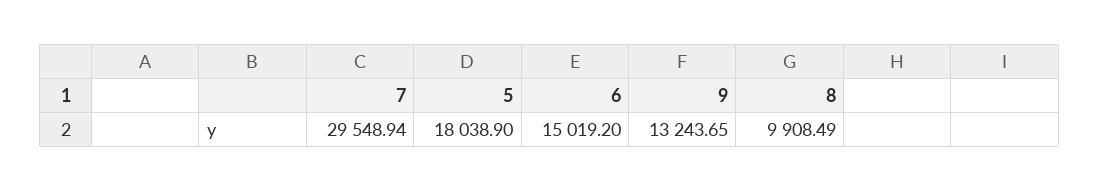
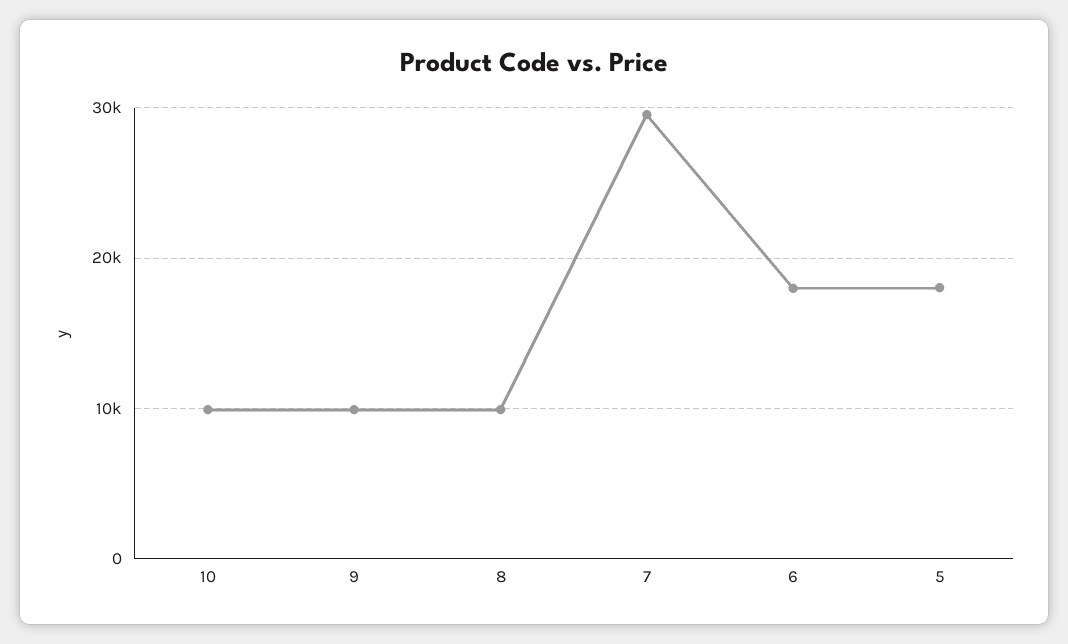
6: 15019.2 -> 18000
9: 13243.65 -> 10000
10: none -> 10000

